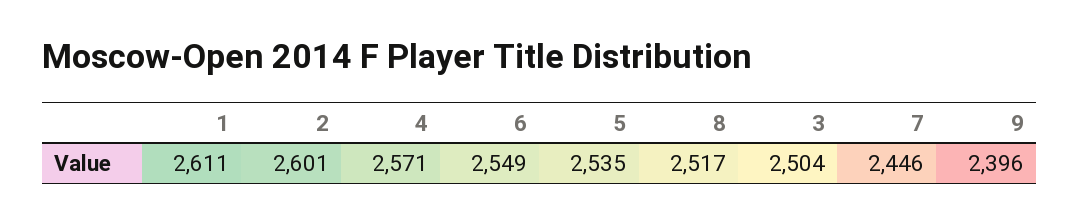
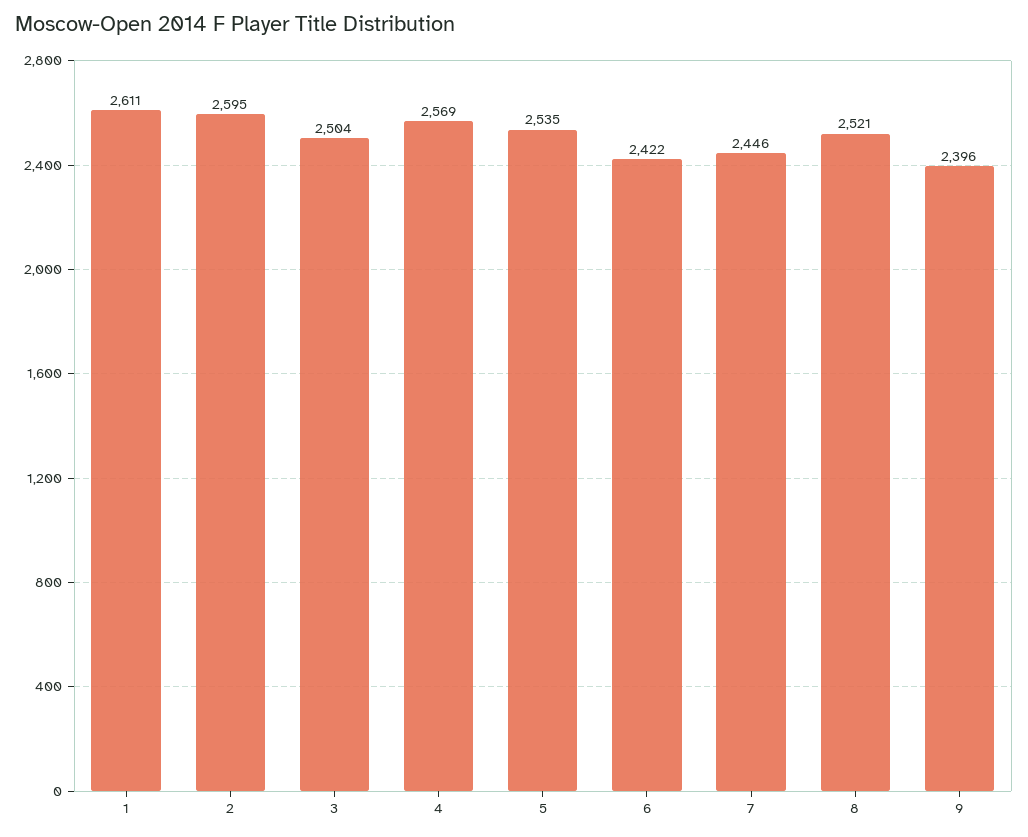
2: 2601 -> 2595
4: 2571 -> 2569
6: 2549 -> 2422
8: 2517 -> 2521

